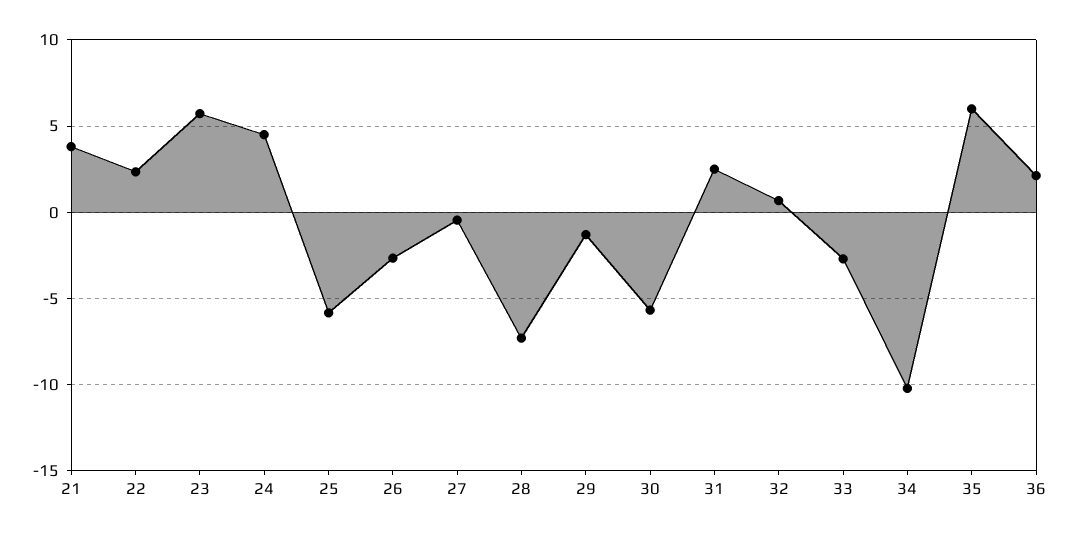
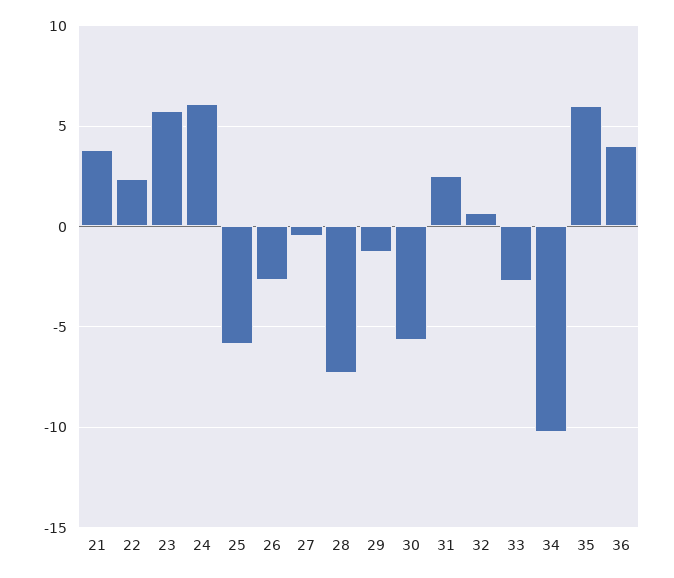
24: 4.5 -> 6
36: 2 -> 4

